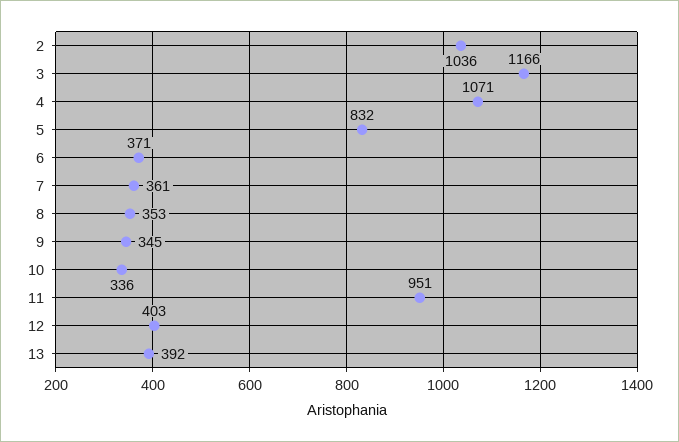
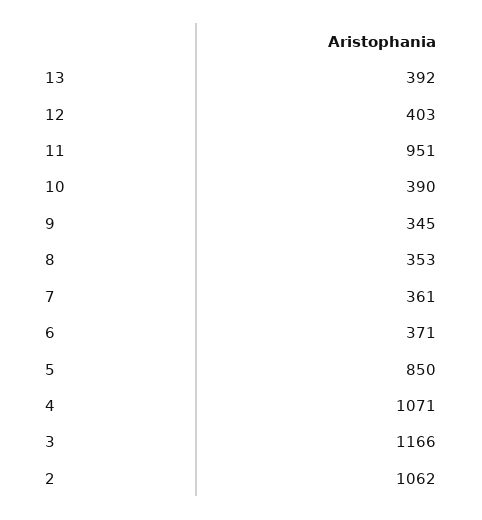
2: 1036 -> 1062
5: 832 -> 850
10: 336 -> 390

